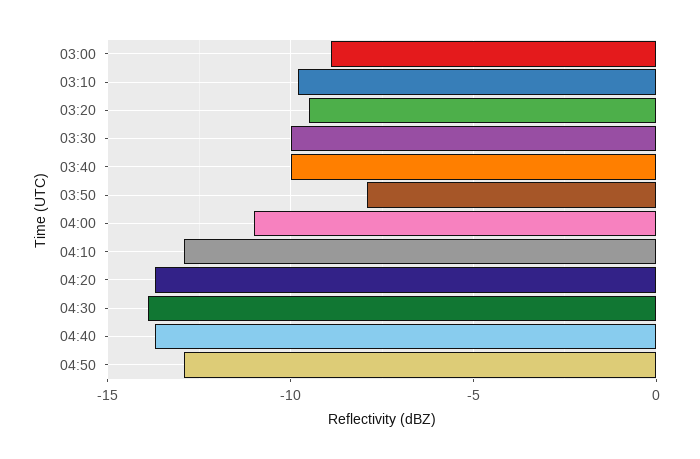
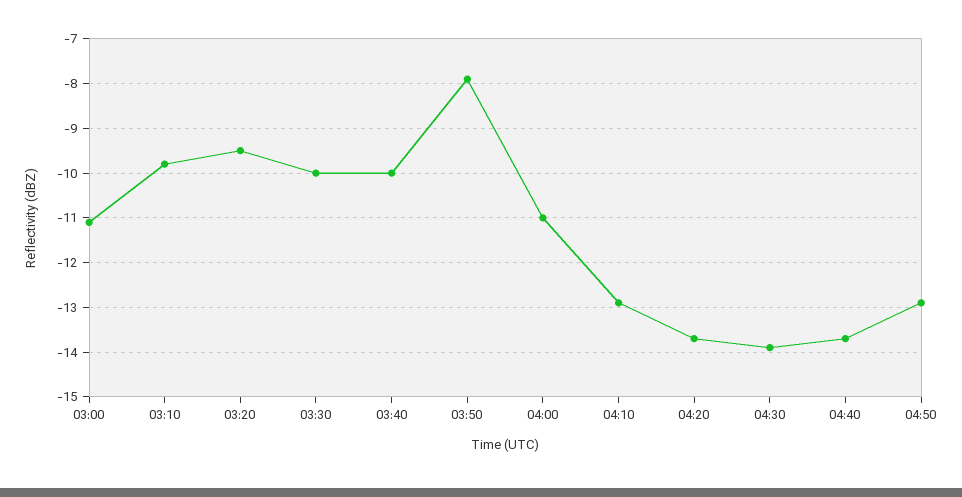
03:00: -9 -> -11

